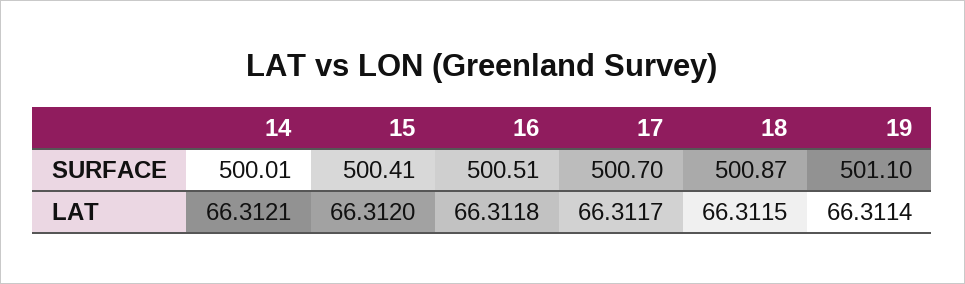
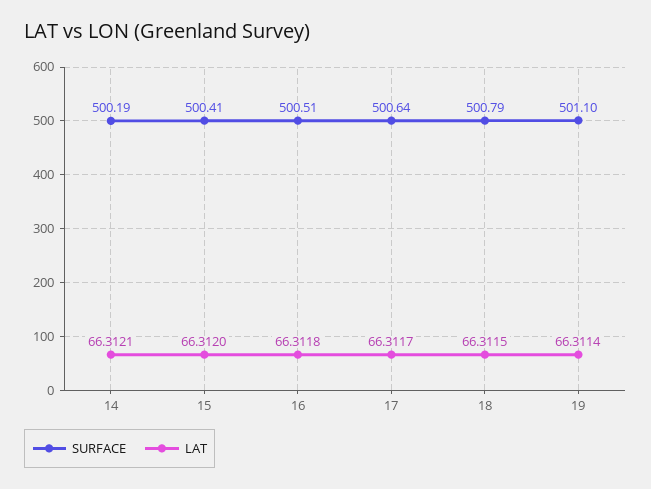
SURFACE, 14: 500.01 -> 500.19
SURFACE, 17: 500.7 -> 500.64
SURFACE, 18: 500.87 -> 500.79

